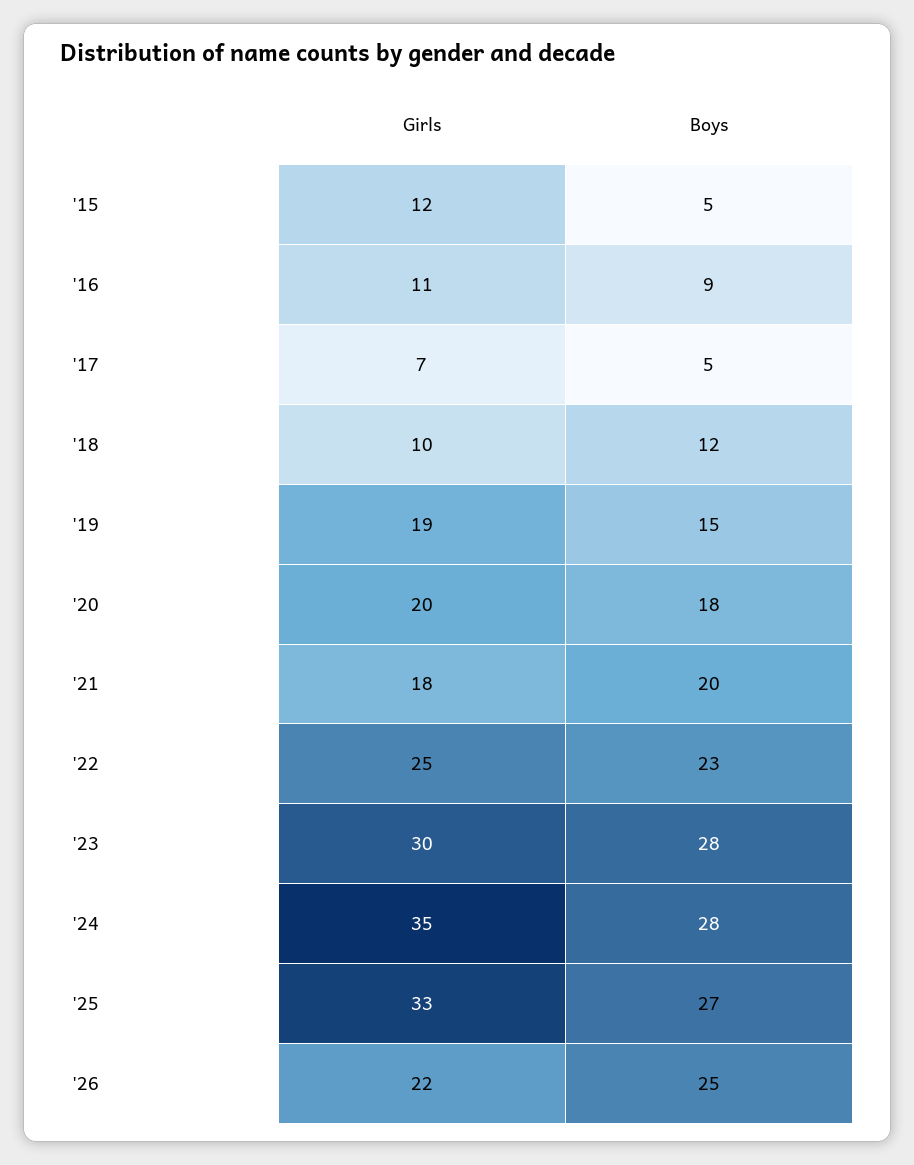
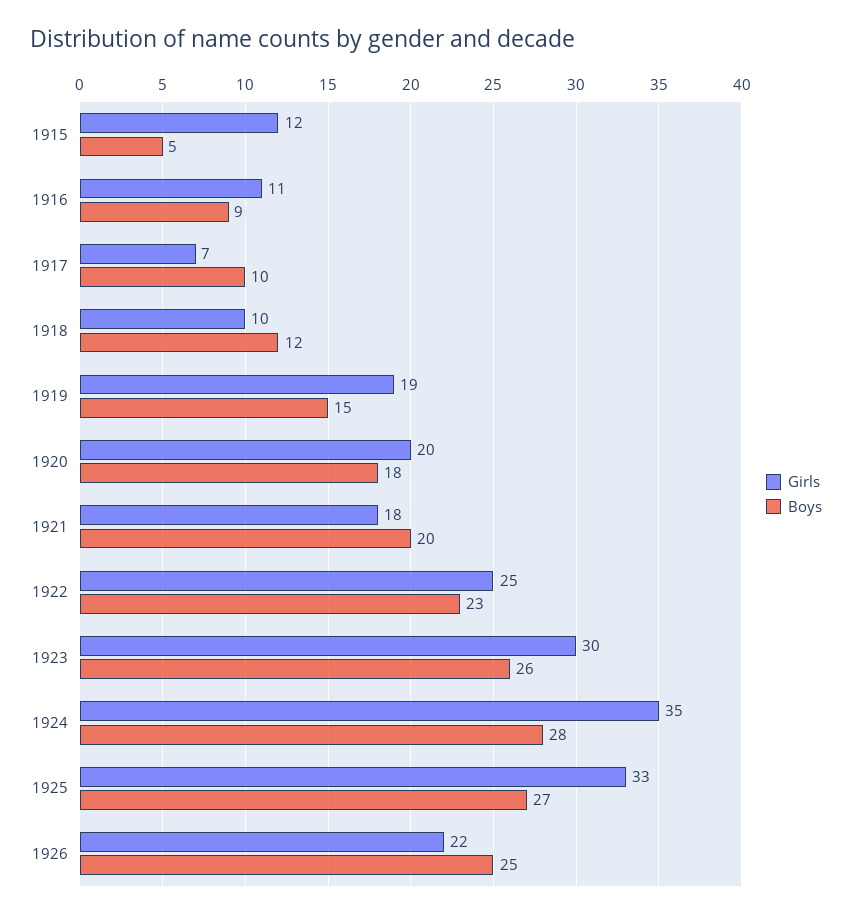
Boys, '17: 5 -> 10
Boys, '23: 28 -> 26

